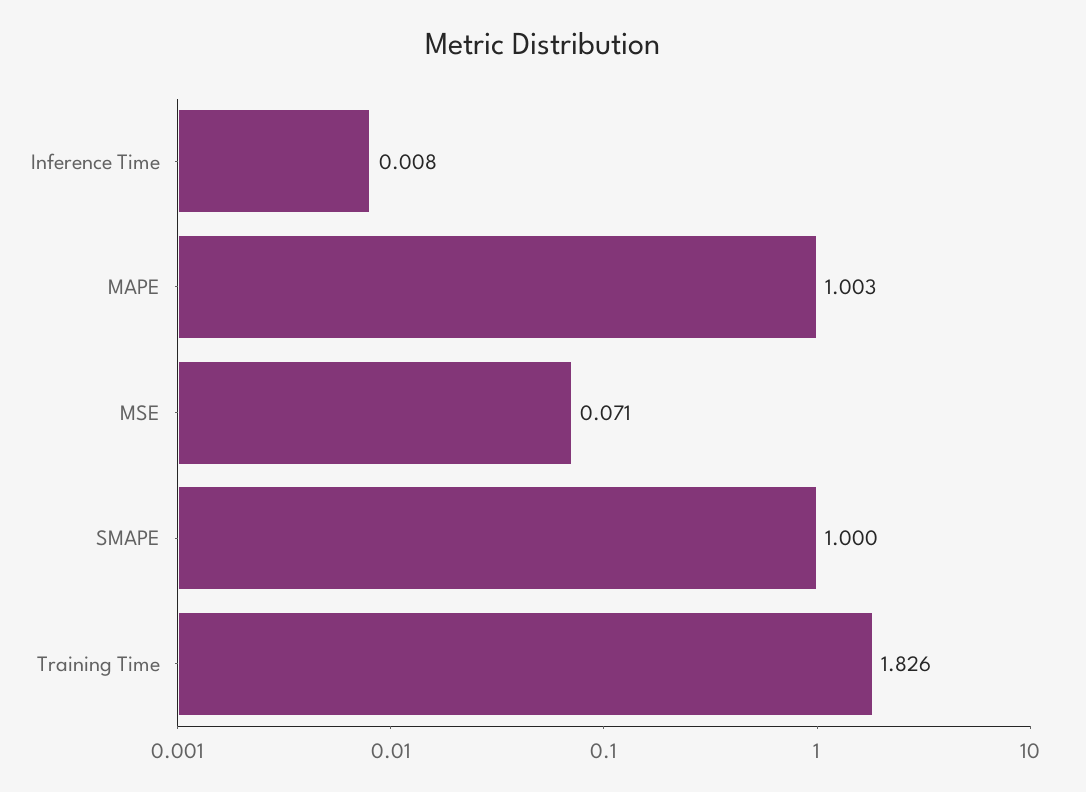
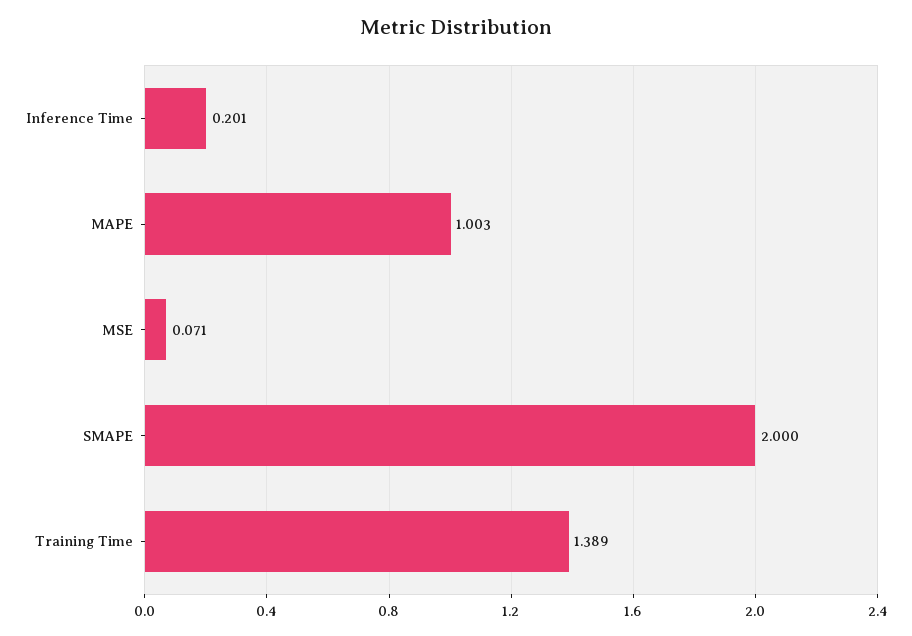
Inference Time: 0.008 -> 0.201
SMAPE: 1 -> 2
Training Time: 1.826 -> 1.389

